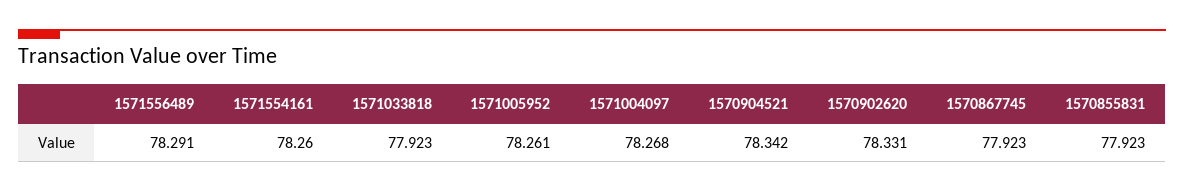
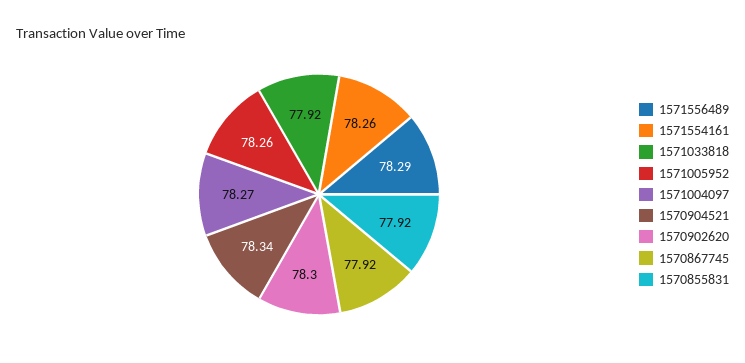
1570902620: 78.331 -> 78.3

